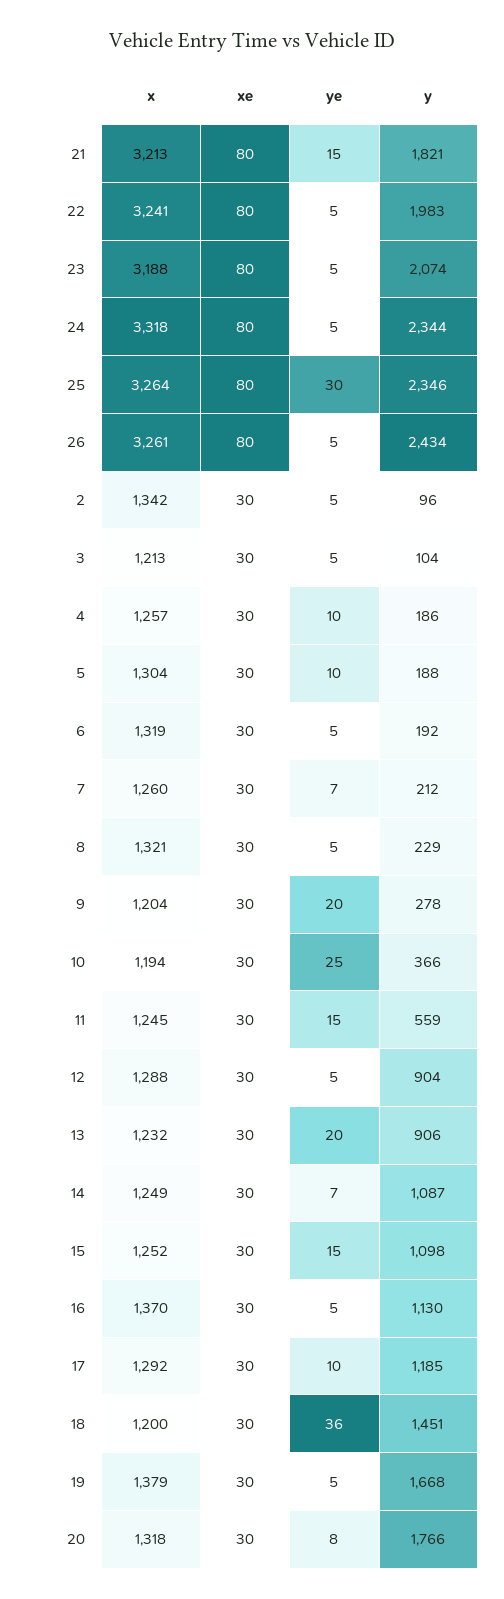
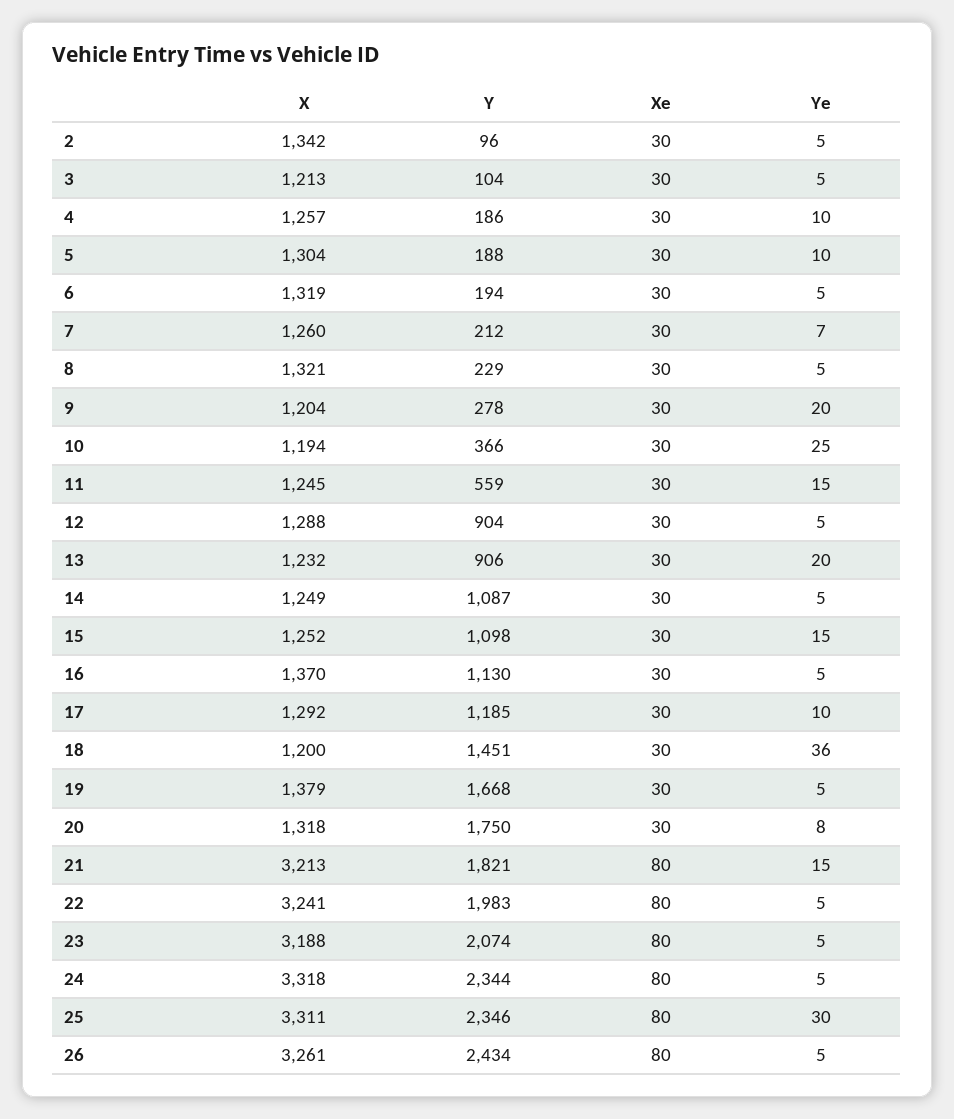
x, 25: 3264 -> 3311
y, 6: 192 -> 194
ye, 14: 7 -> 5
y, 20: 1766 -> 1750

